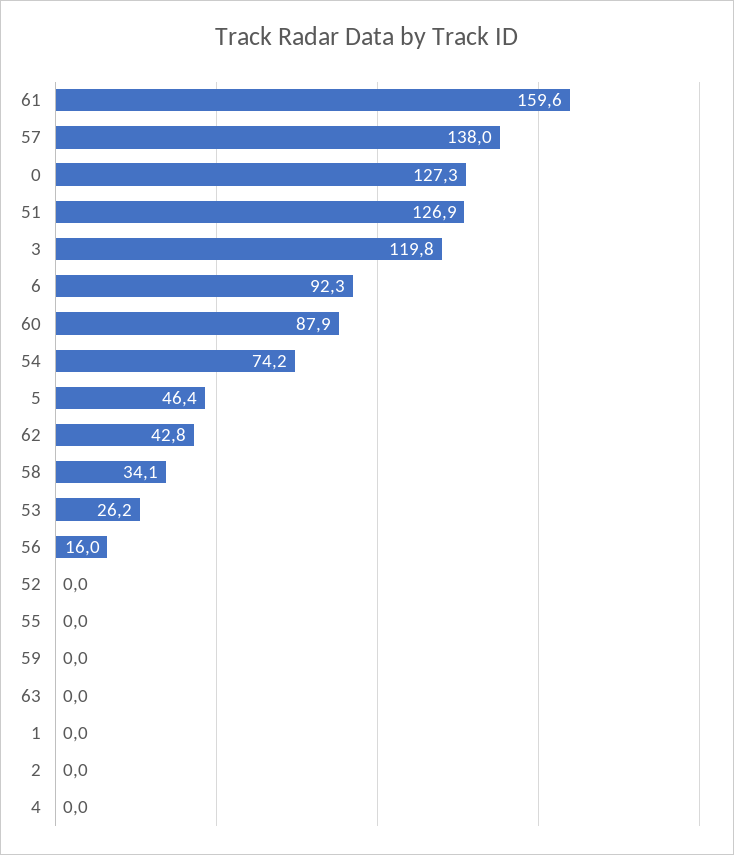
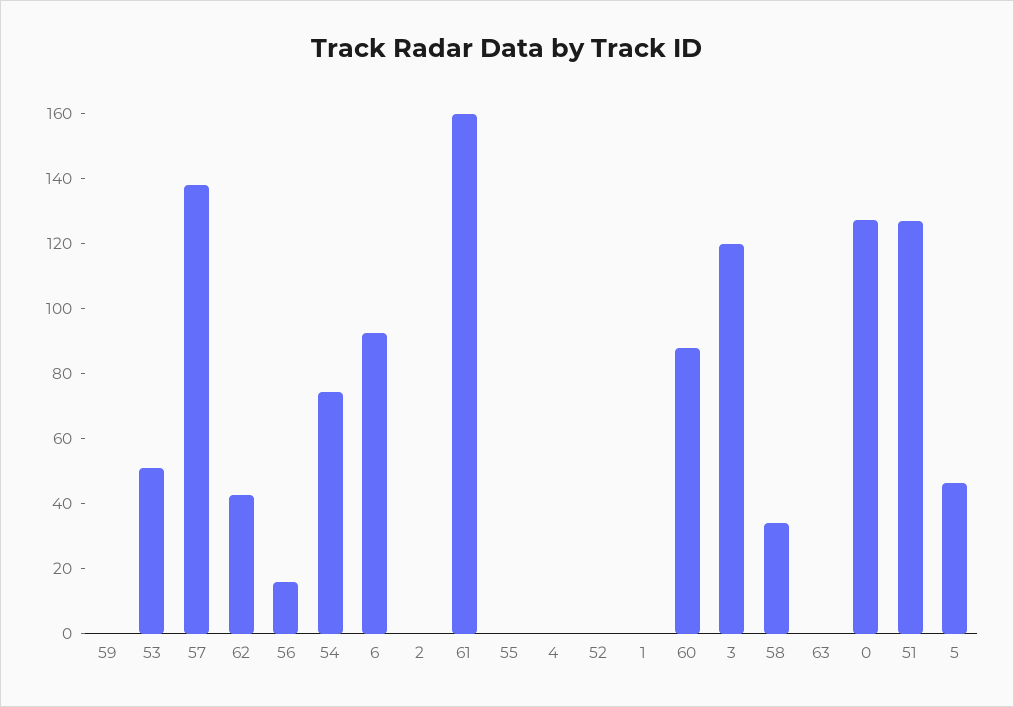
53: 26.2 -> 50

